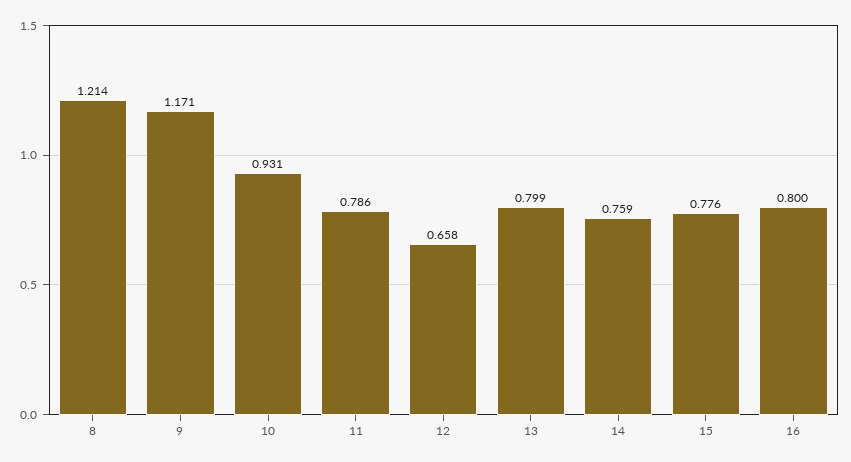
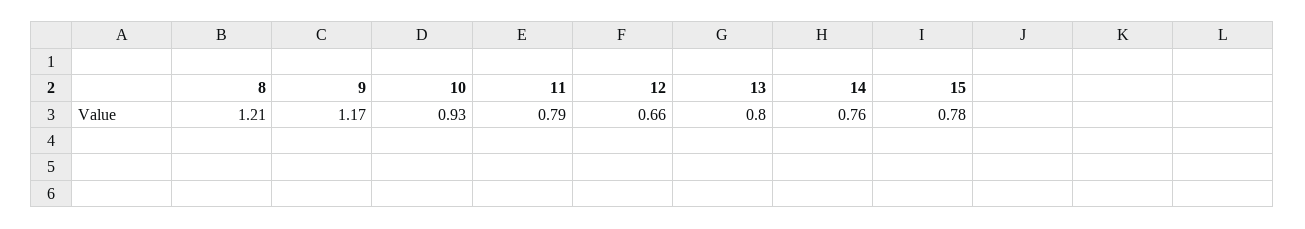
16: 0.8 -> none

